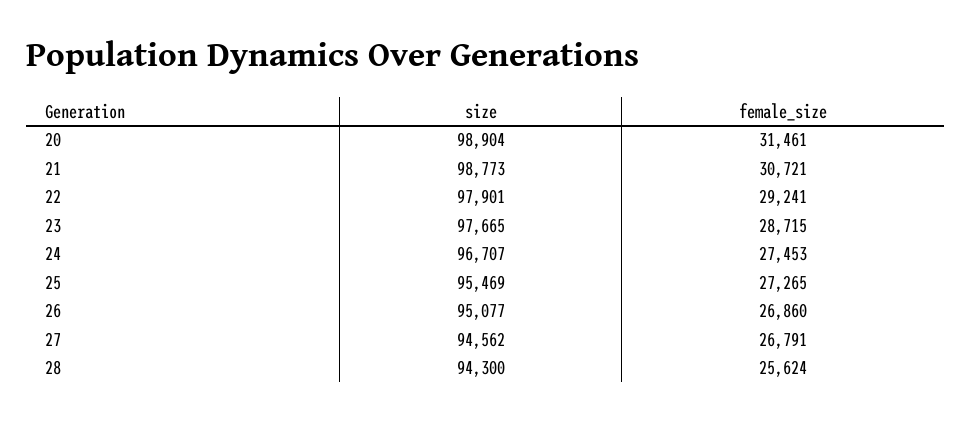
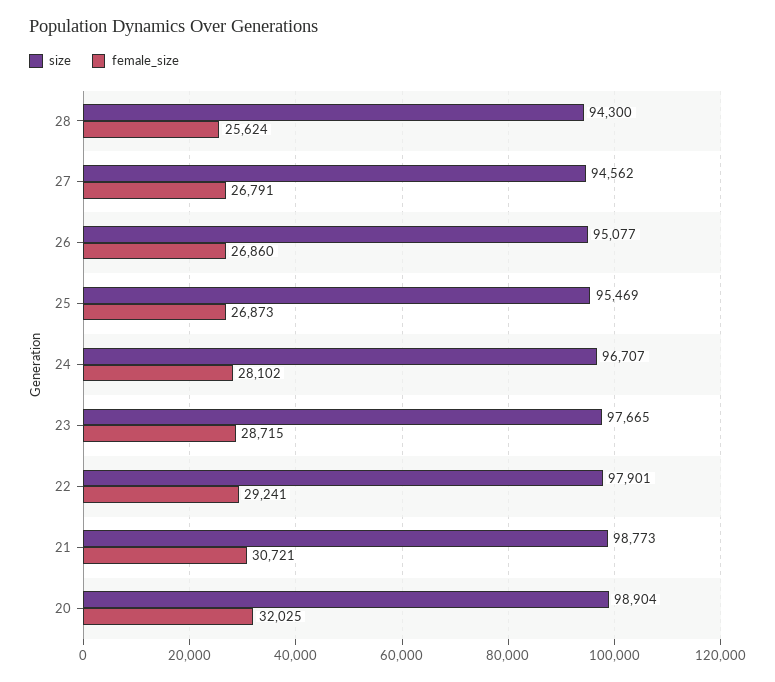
female_size, 20: 31461 -> 32025
female_size, 24: 27453 -> 28102
female_size, 25: 27265 -> 26873

